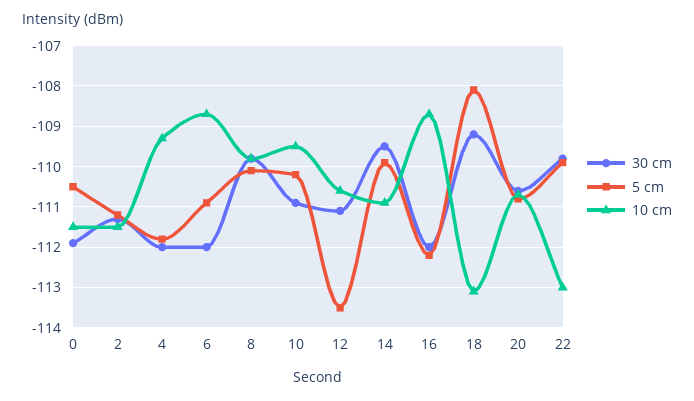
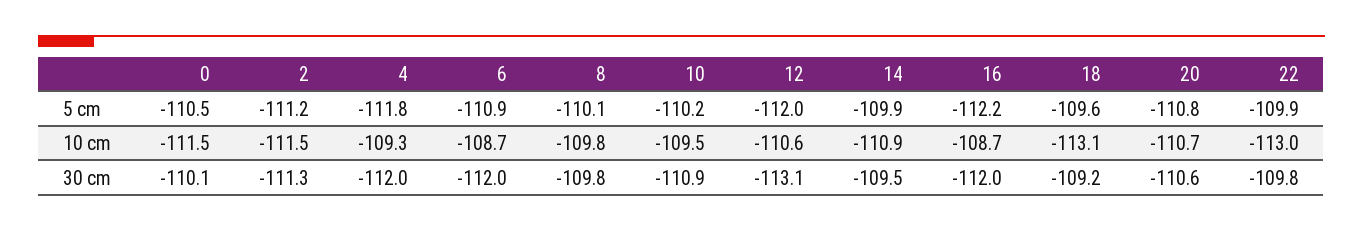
30 cm, 0: -112 -> -110.1
30 cm, 12: -111 -> -113.1
5 cm, 12: -113.5 -> -112
5 cm, 18: -108 -> -109.6

